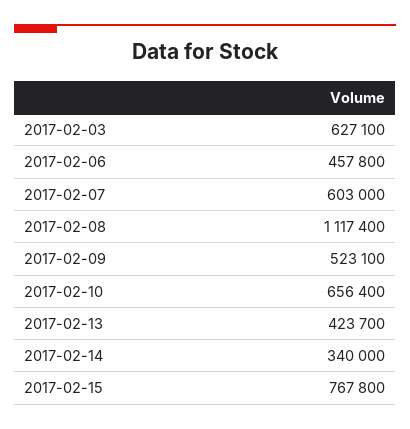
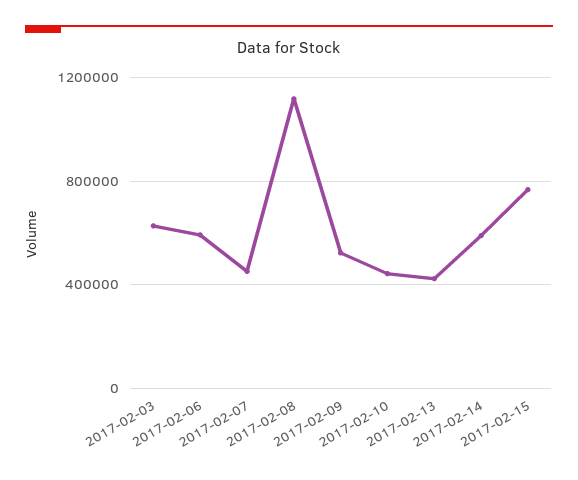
2017-02-06: 457800 -> 600000
2017-02-07: 603000 -> 450000
2017-02-10: 656400 -> 450000
2017-02-14: 340000 -> 600000

